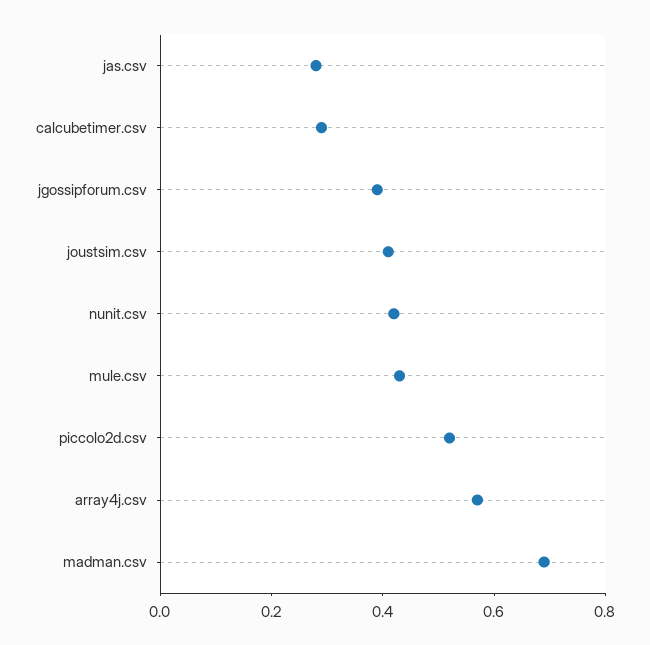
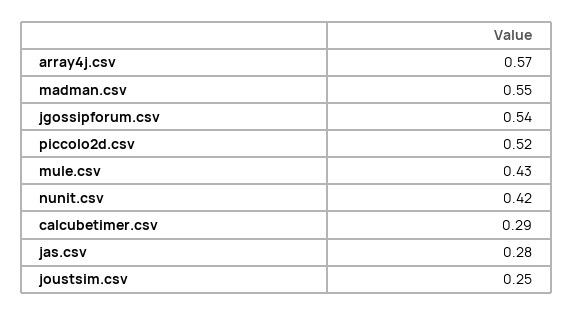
jgossipforum.csv: 0.4 -> 0.54
joustsim.csv: 0.4 -> 0.25
madman.csv: 0.7 -> 0.55

